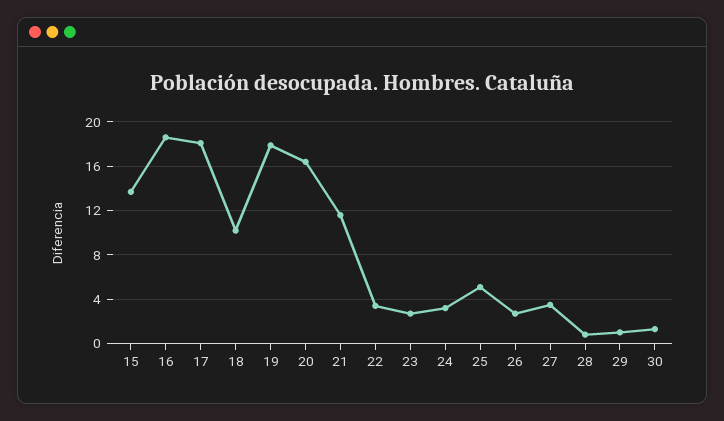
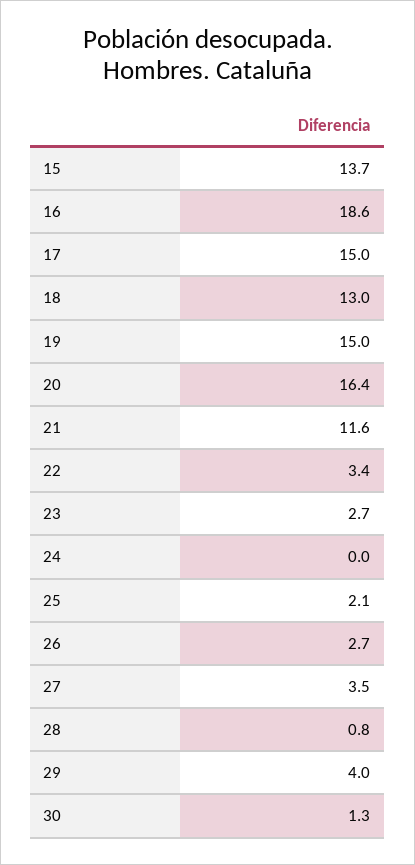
17: 18 -> 15
18: 10 -> 13
19: 18 -> 15
24: 3 -> 0
25: 5 -> 2.1
29: 1 -> 4

